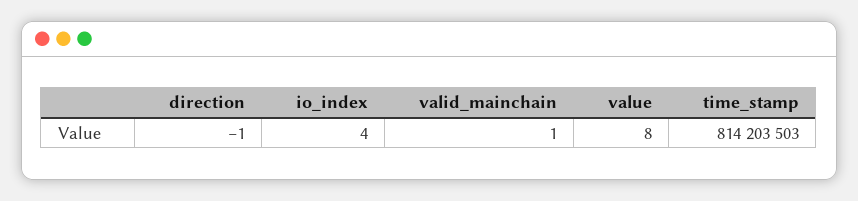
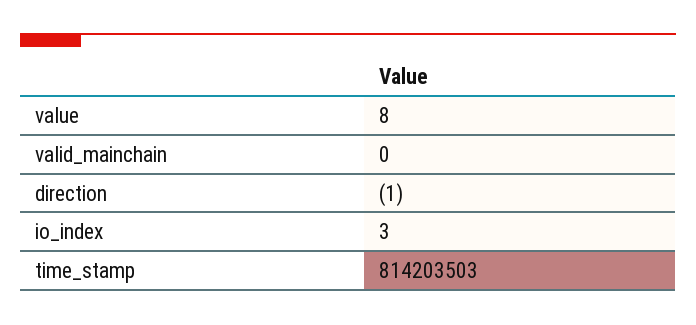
io_index: 4 -> 3
valid_mainchain: 1 -> 0

